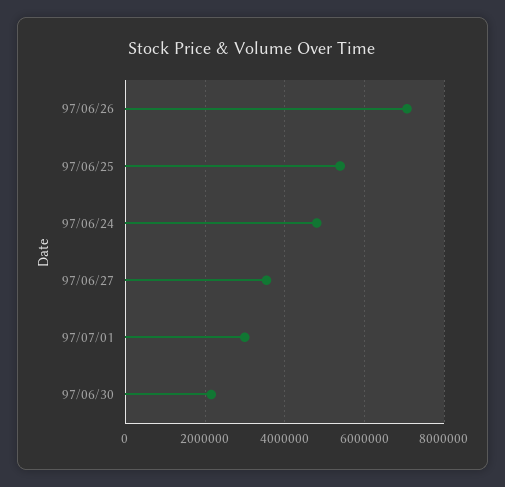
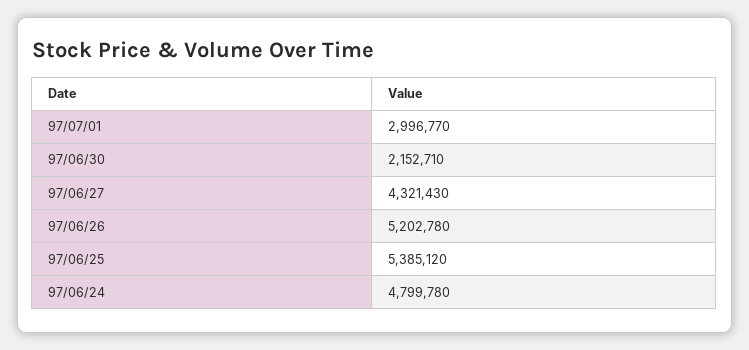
97/06/26: 7000000 -> 5202780
97/06/27: 3600000 -> 4321430

